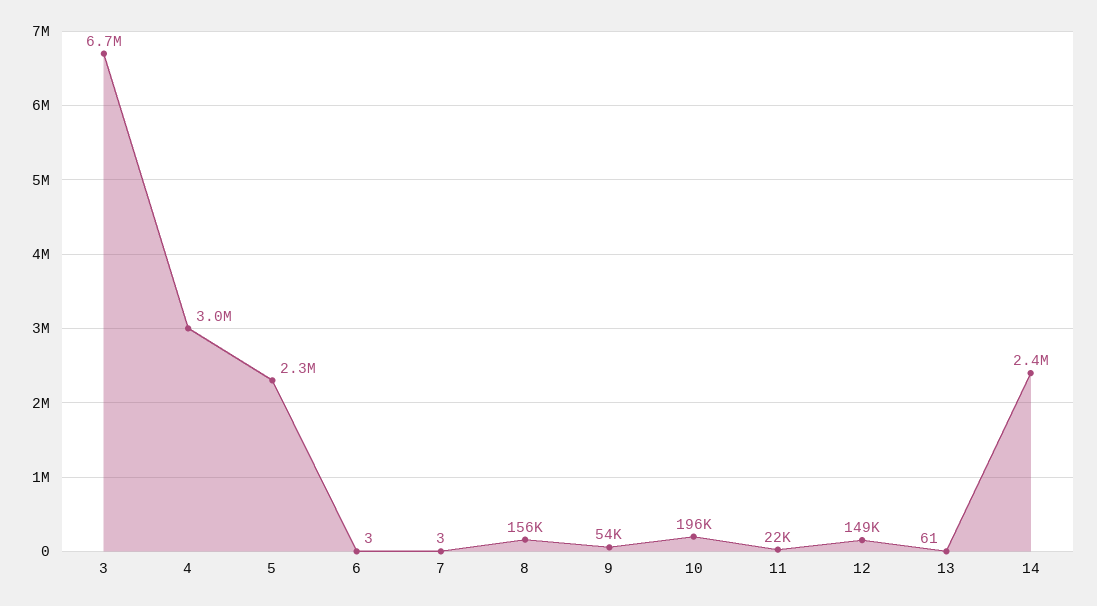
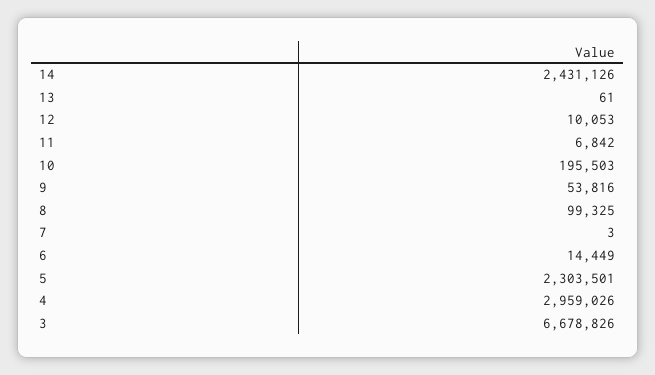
6: 3 -> 14449
8: 156000 -> 99325
11: 22000 -> 6842
12: 149000 -> 10053

